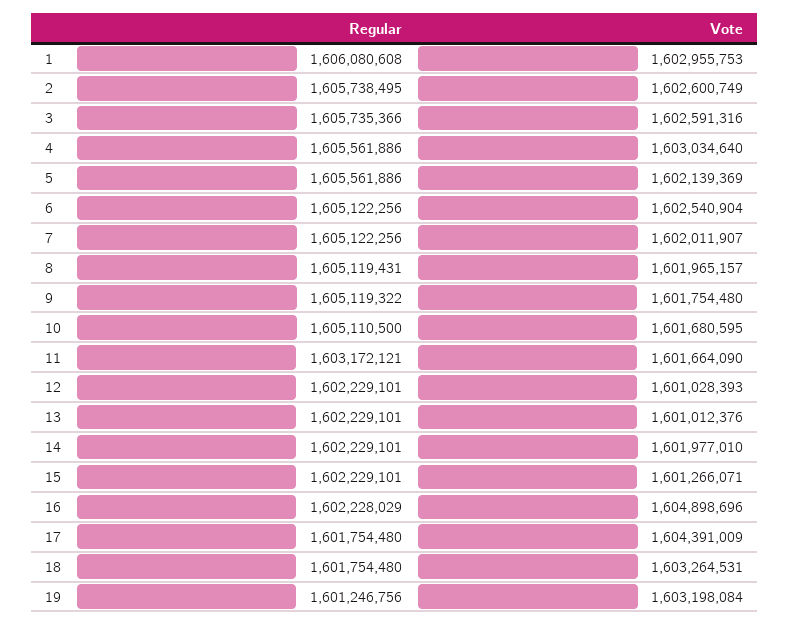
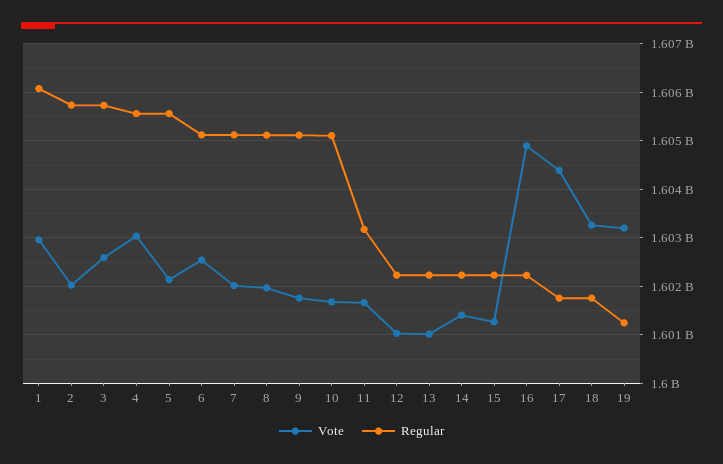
Vote, 2: 1602600749 -> 1602000000
Vote, 14: 1601977010 -> 1601400000

